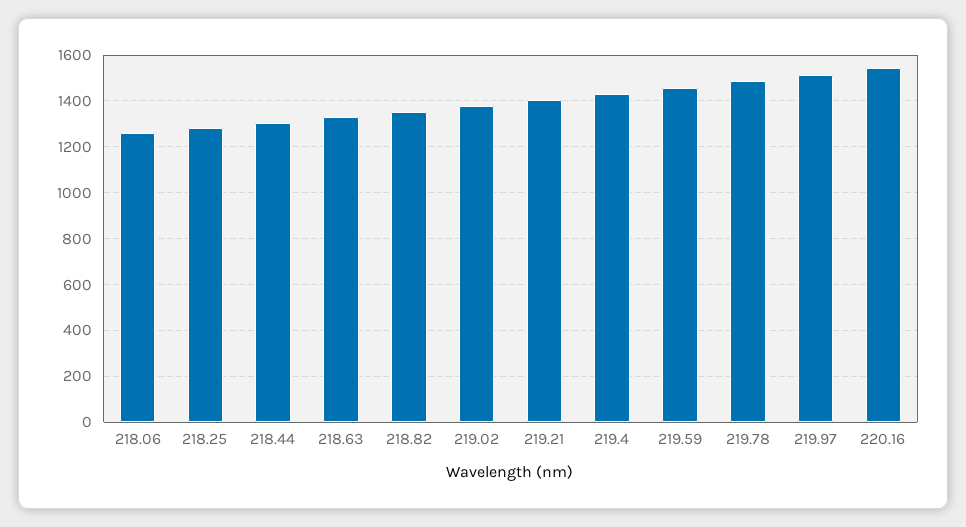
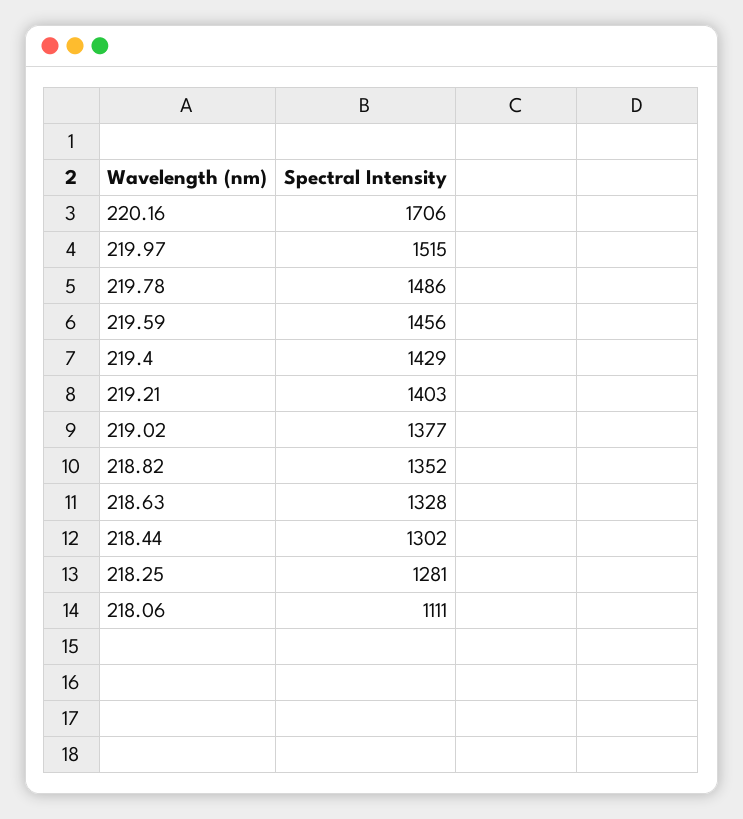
218.06: 1250 -> 1111
220.16: 1550 -> 1706

